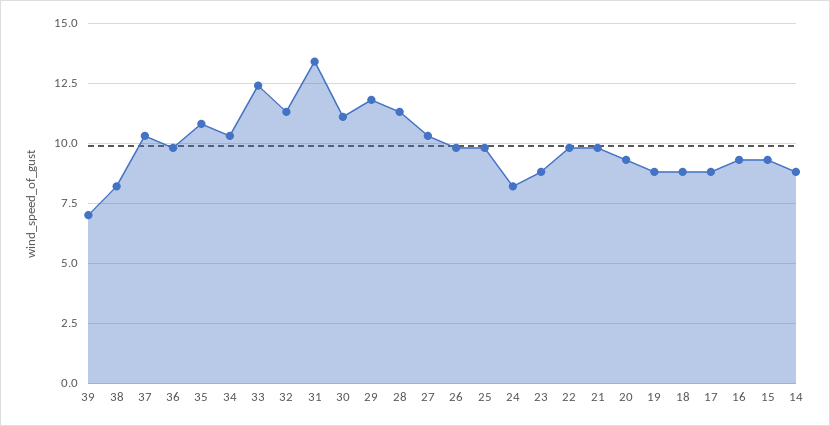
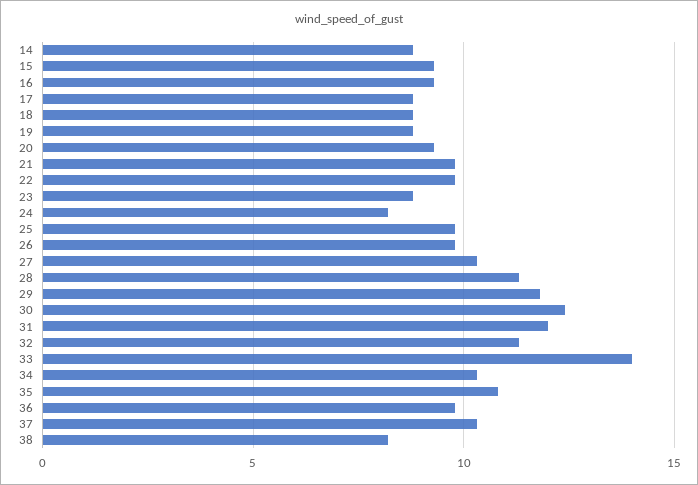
39: 7 -> none
33: 12.5 -> 14
31: 13.5 -> 12
30: 11 -> 12.5

